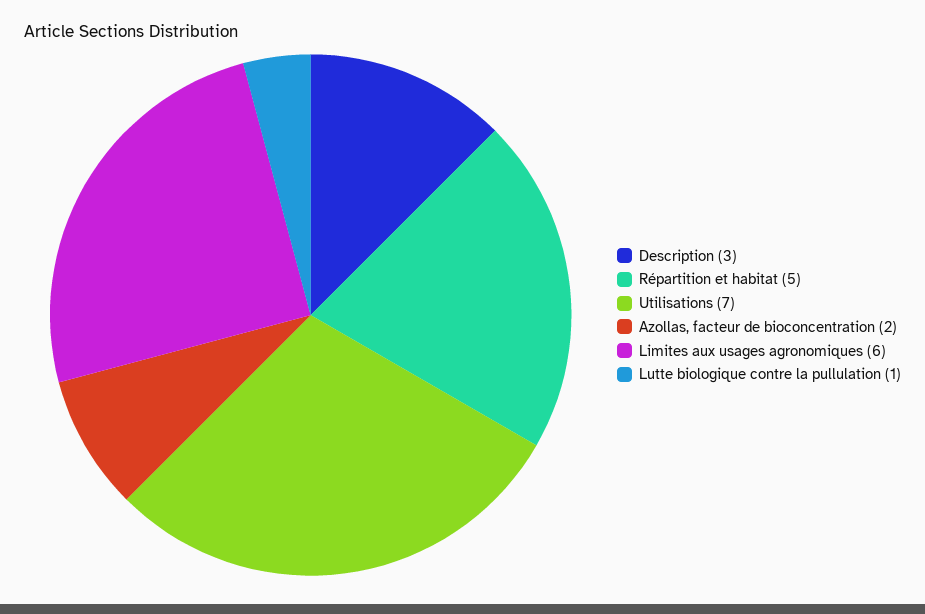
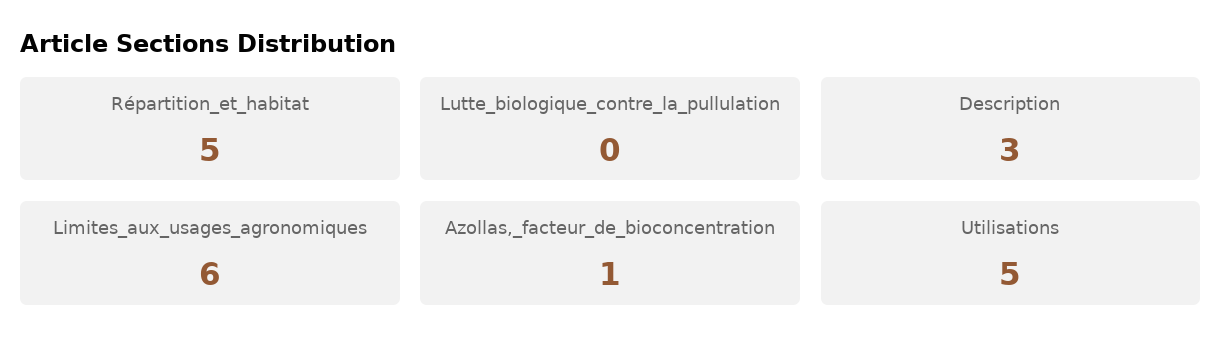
Utilisations: 7 -> 5
Azollas, facteur de bioconcentration: 2 -> 1
Lutte biologique contre la pullulation: 1 -> 0

